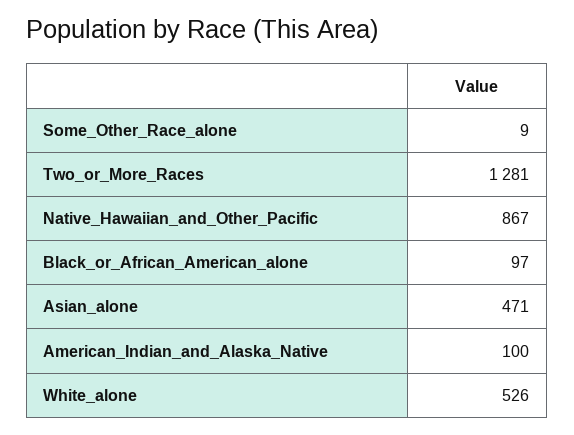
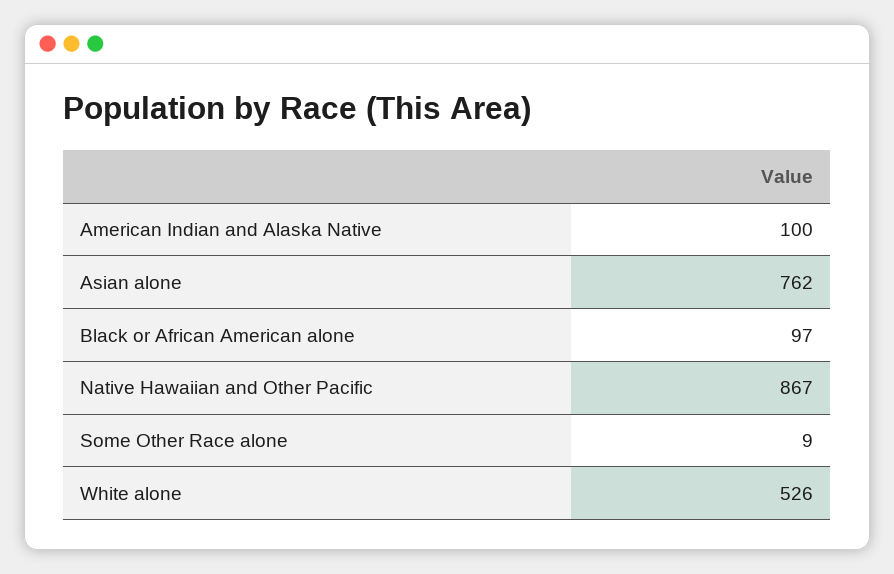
Two_or_More_Races: 1281 -> none
Asian_alone: 471 -> 762

